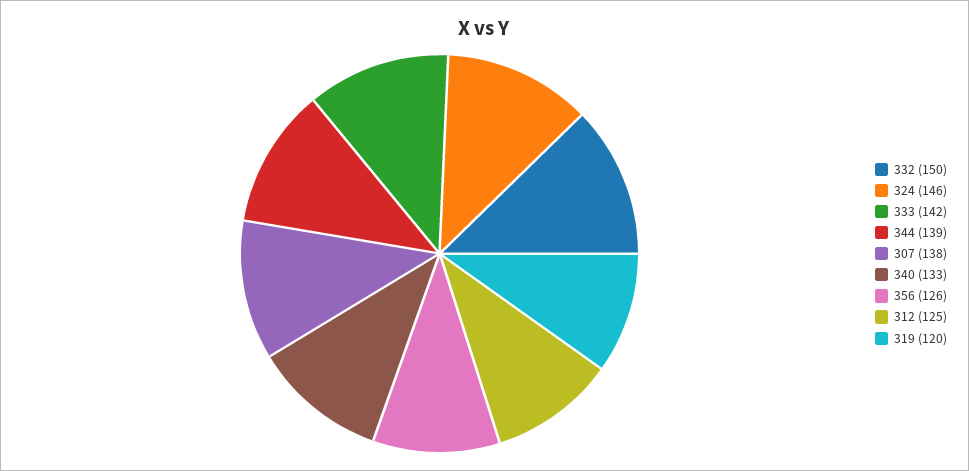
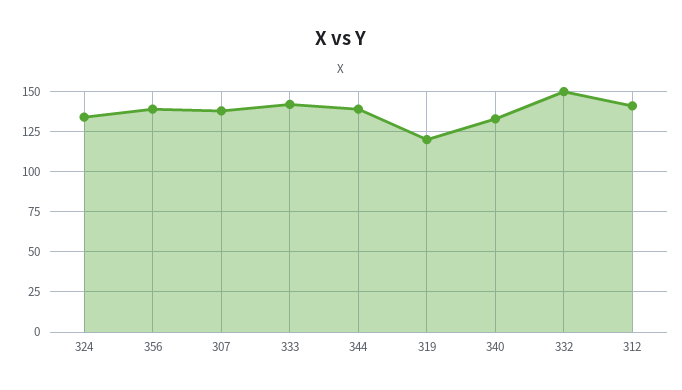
324: 146 -> 135
356: 126 -> 140
312: 125 -> 140

